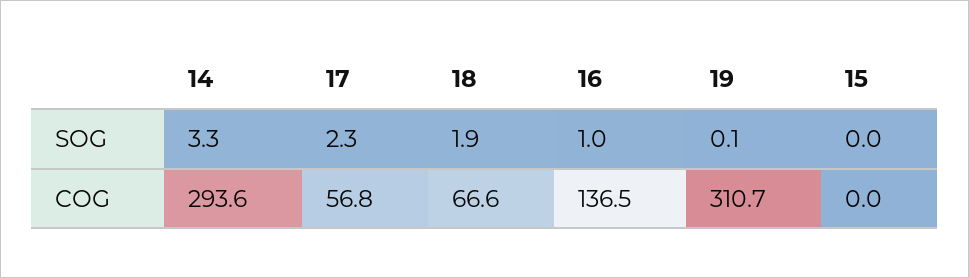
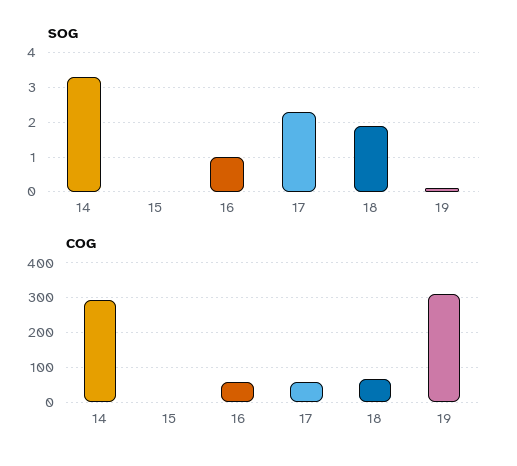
COG, 16: 136.5 -> 60

